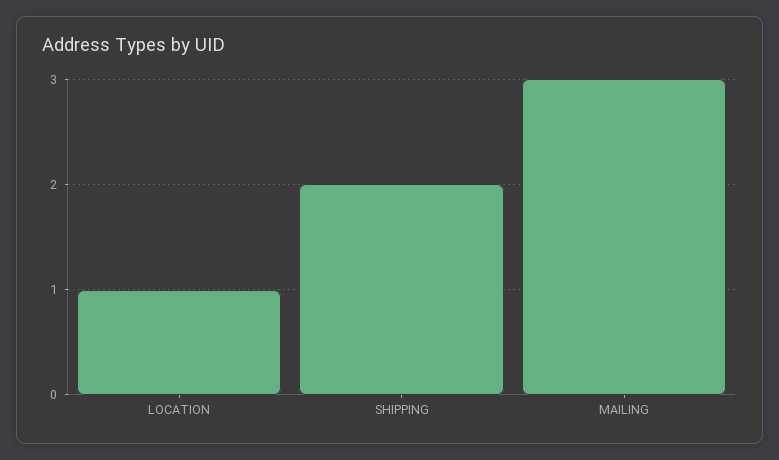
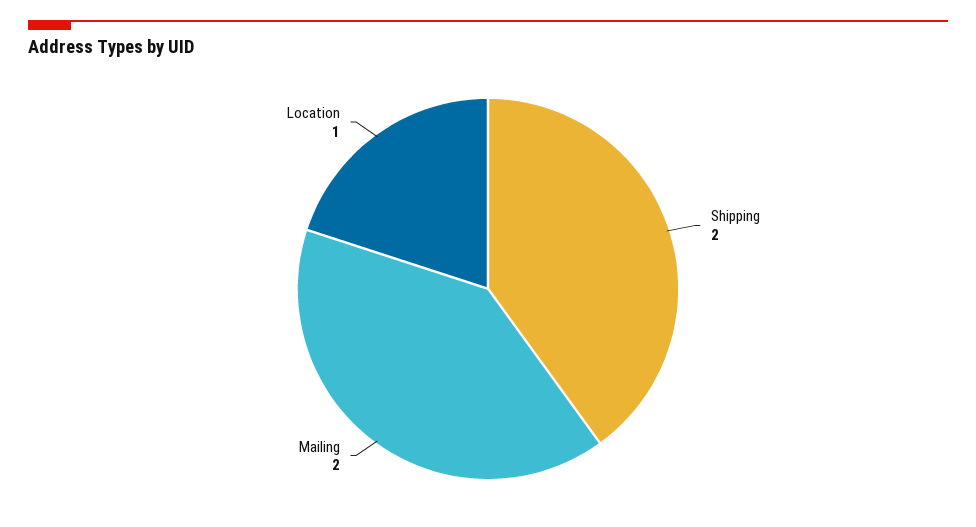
MAILING: 3 -> 2

